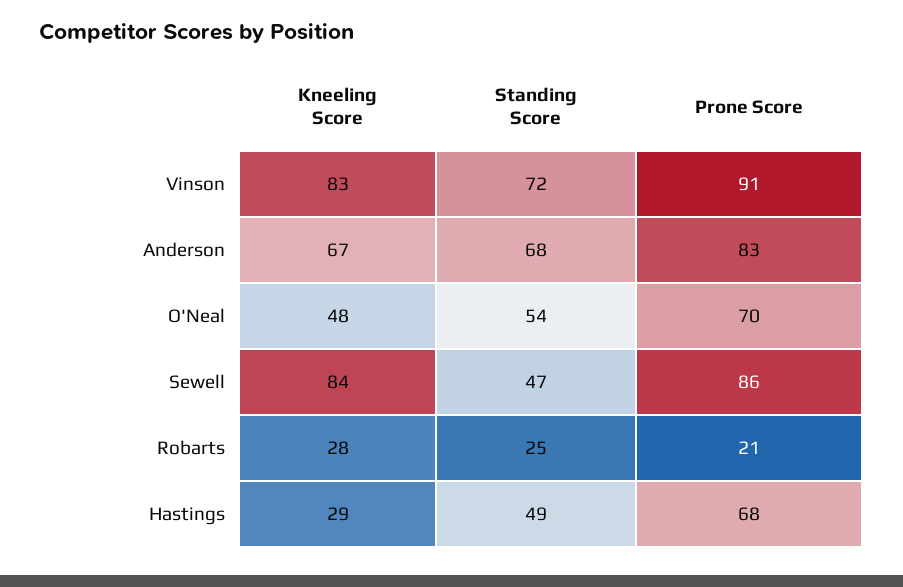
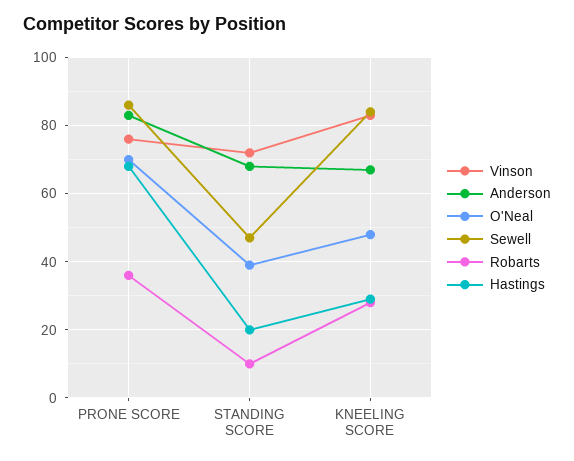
Vinson, Prone Score: 91 -> 75
O'Neal, Standing Score: 54 -> 40
Robarts, Standing Score: 25 -> 10
Robarts, Prone Score: 21 -> 35
Hastings, Standing Score: 49 -> 20

